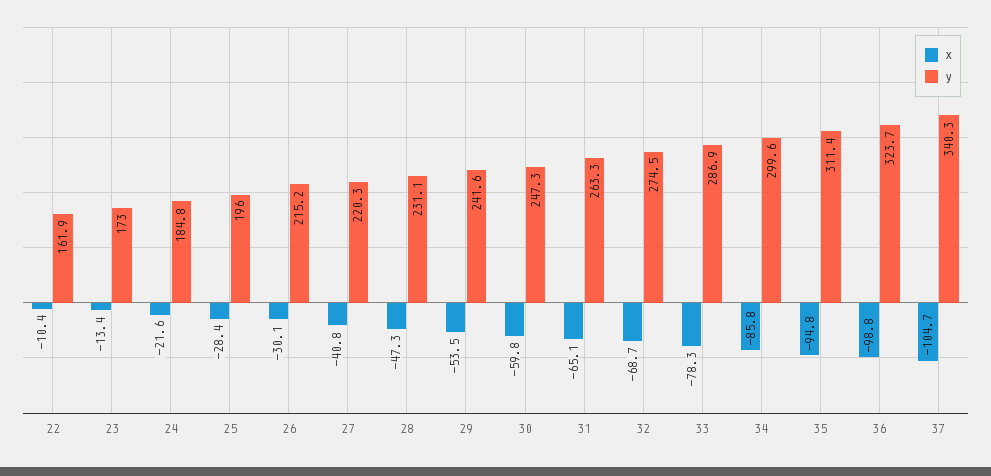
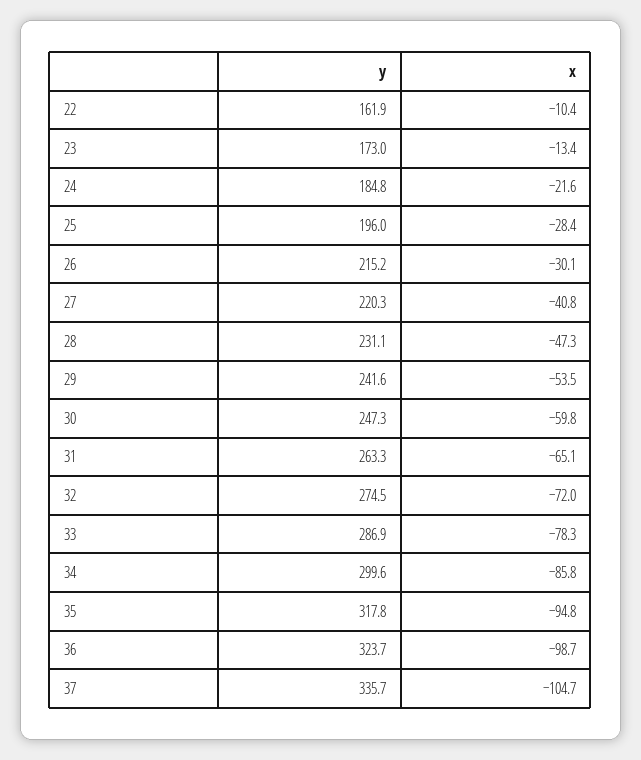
x, 32: -68.7 -> -72
y, 35: 311.4 -> 317.8
x, 36: -98.8 -> -98.7
y, 37: 340.3 -> 335.7

